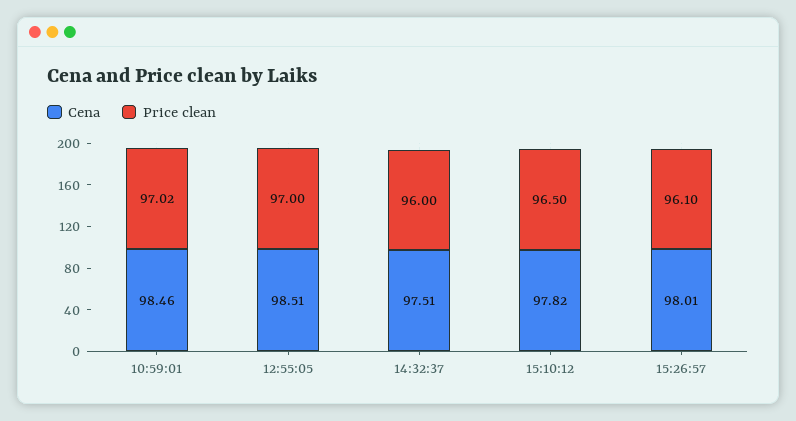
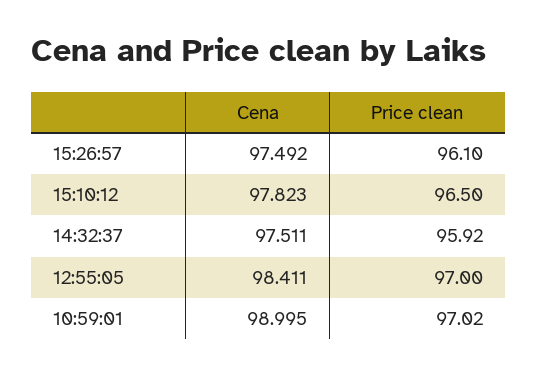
Cena, 10:59:01: 98.46 -> 98.995
Cena, 12:55:05: 98.51 -> 98.411
Price clean, 14:32:37: 96 -> 95.92
Cena, 15:26:57: 98.01 -> 97.492

